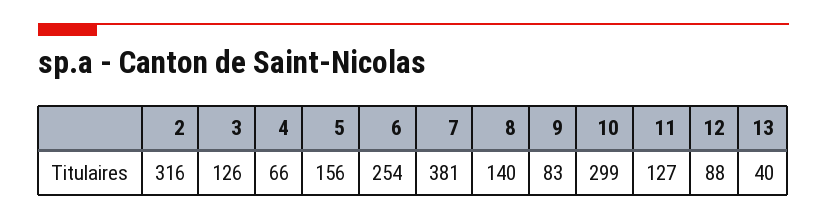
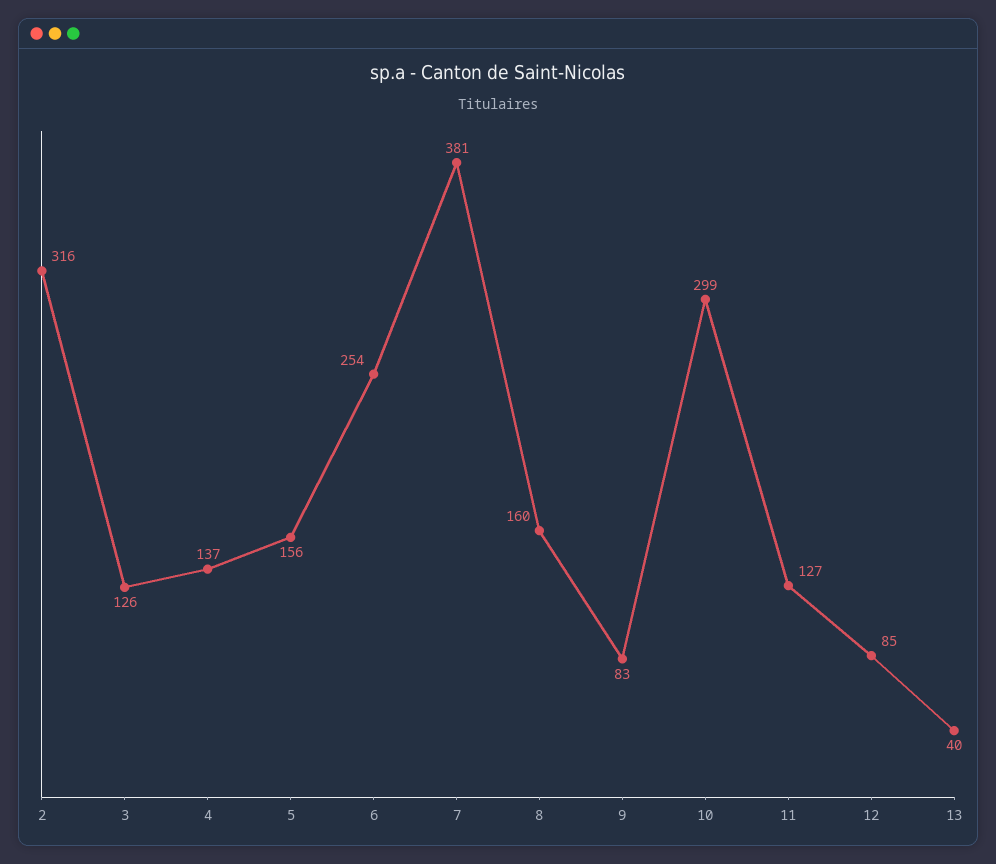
4: 66 -> 137
8: 140 -> 160
12: 88 -> 85

